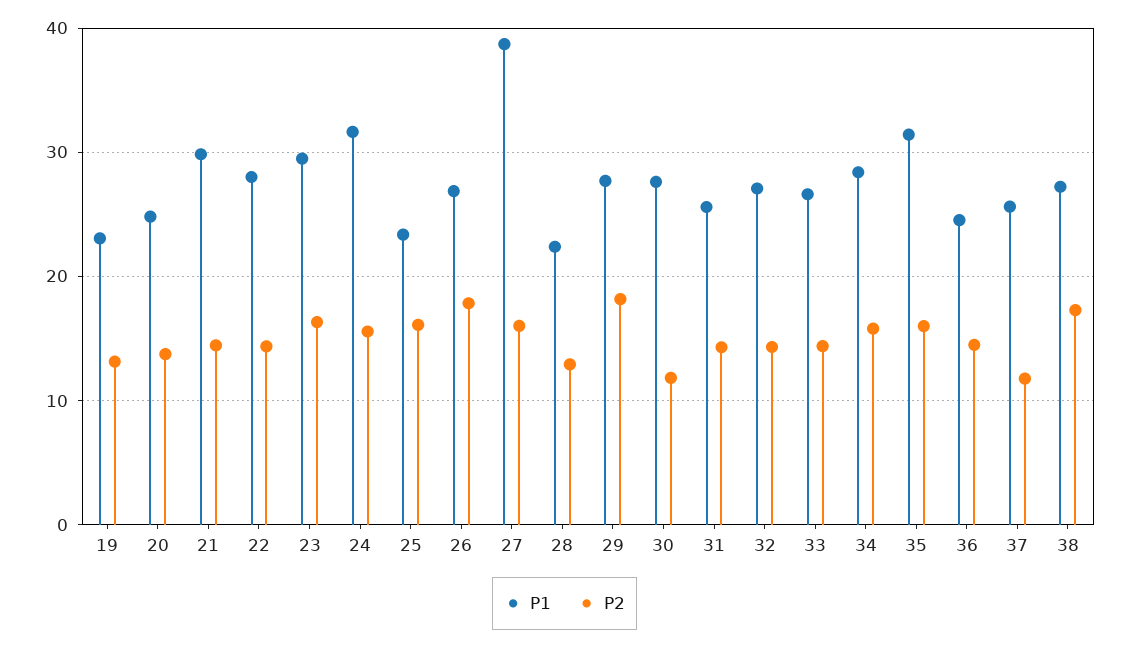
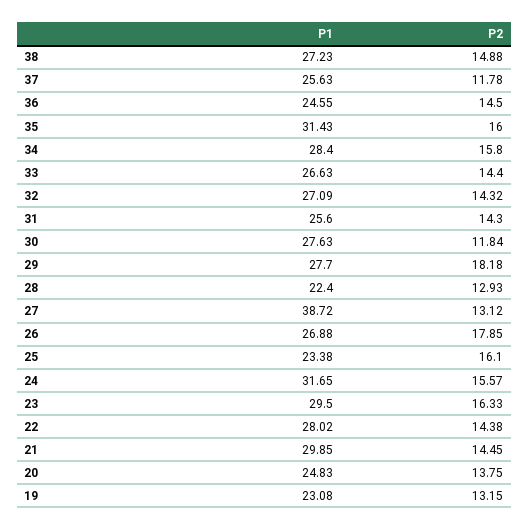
P2, 27: 16 -> 13.12
P2, 38: 17 -> 14.88

